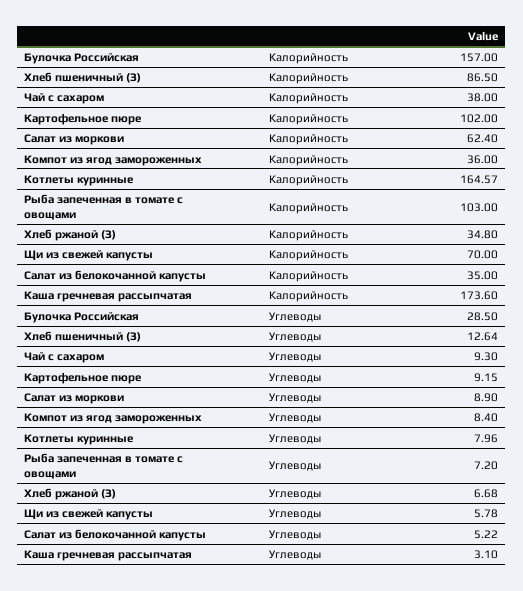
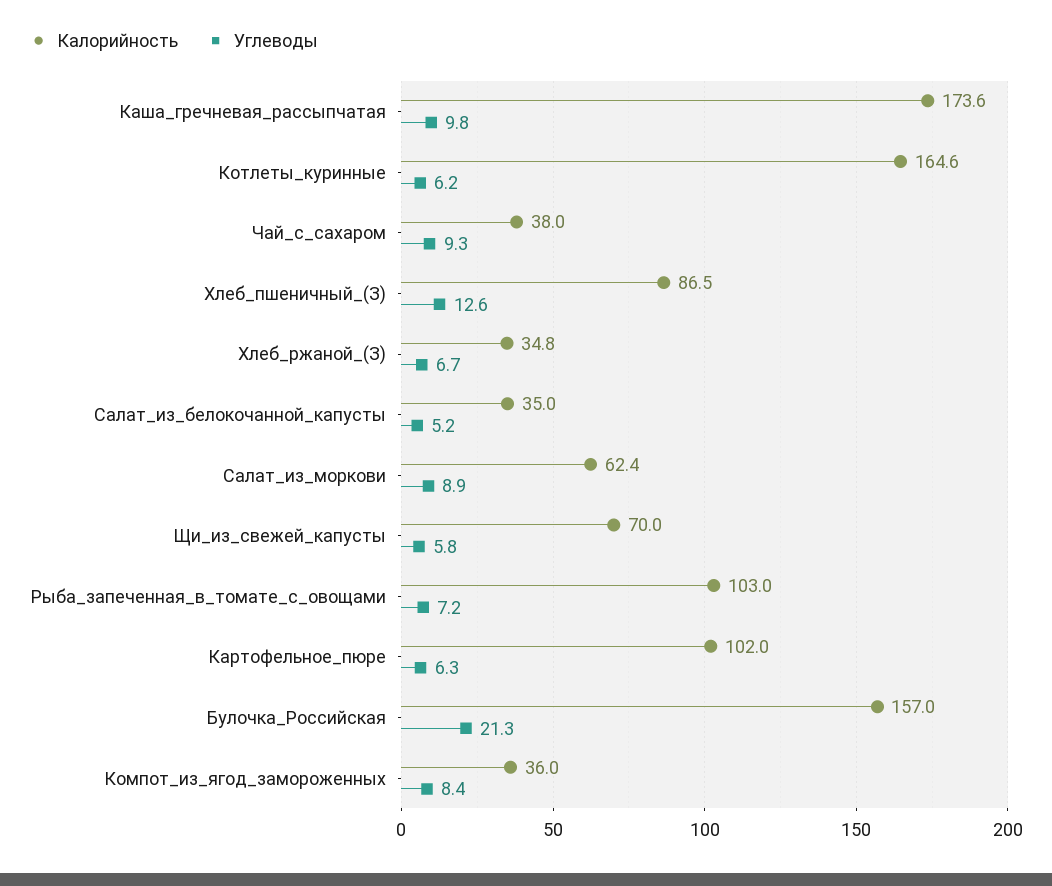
Углеводы, Булочка Российская: 28.5 -> 21.3
Углеводы, Картофельное пюре: 9.15 -> 6.3
Углеводы, Котлеты куринные: 7.96 -> 6.2
Углеводы, Каша гречневая рассыпчатая: 3.1 -> 9.8

